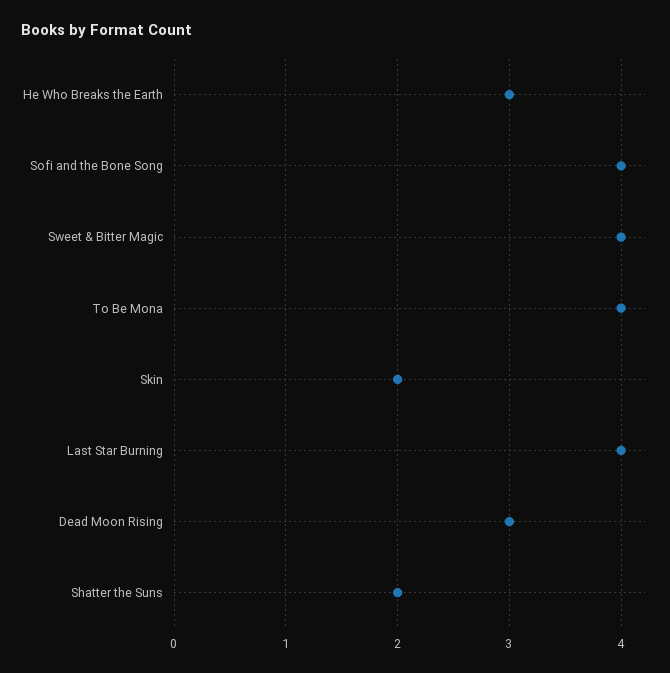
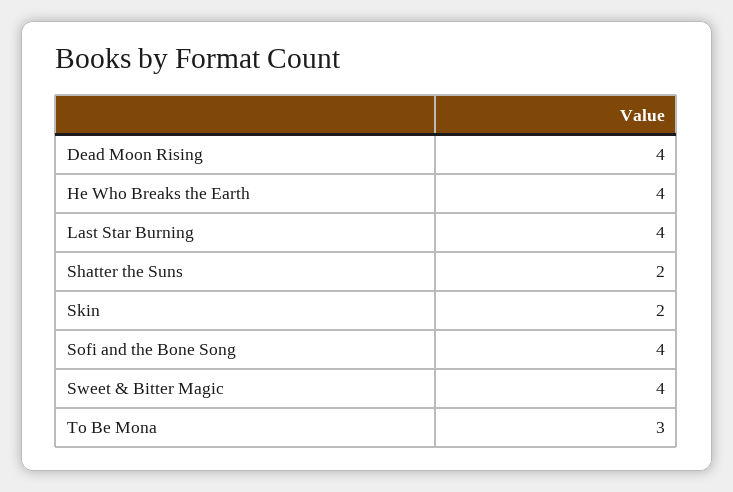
He Who Breaks the Earth: 3 -> 4
To Be Mona: 4 -> 3
Dead Moon Rising: 3 -> 4

